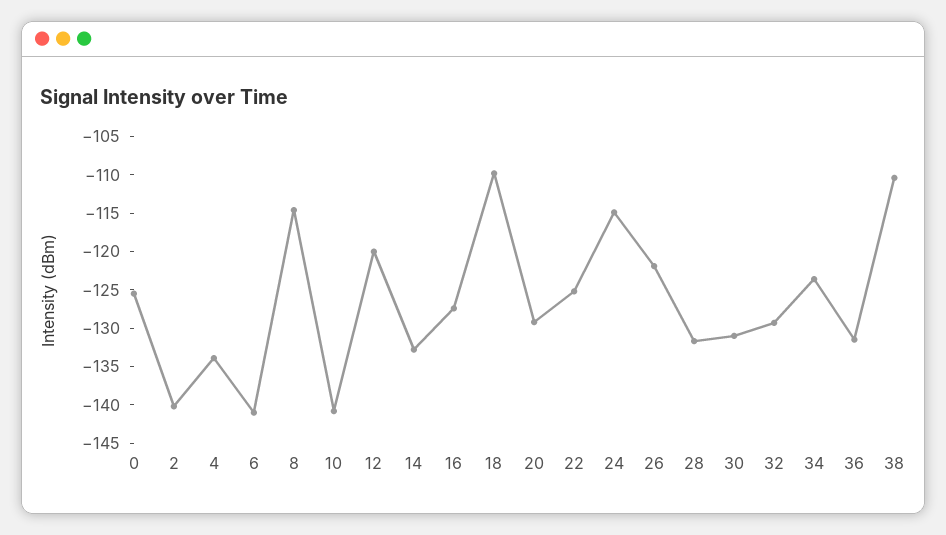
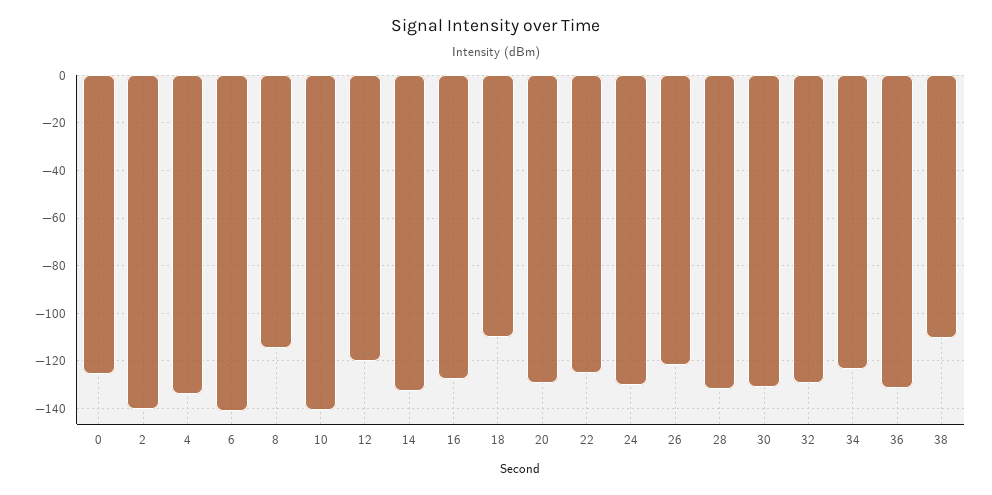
24: -115 -> -130

